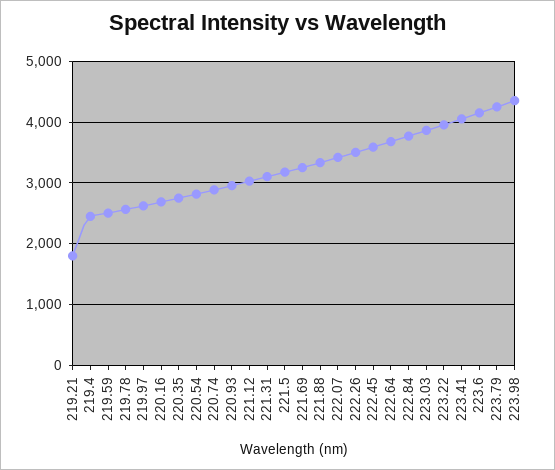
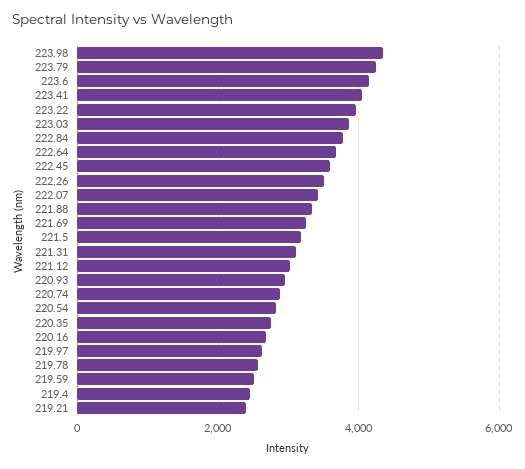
219.21: 1800 -> 2400

